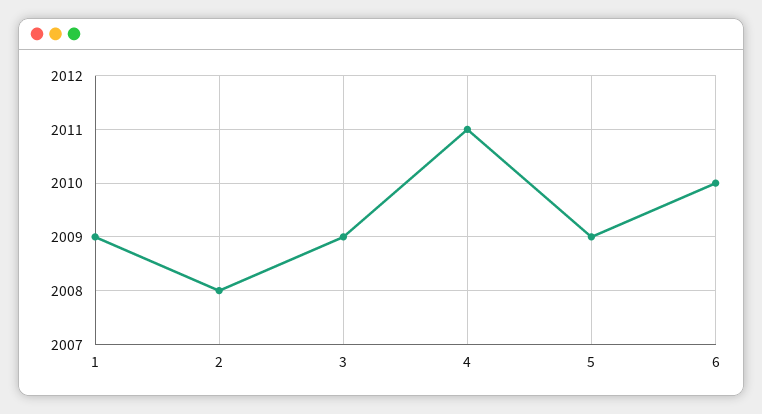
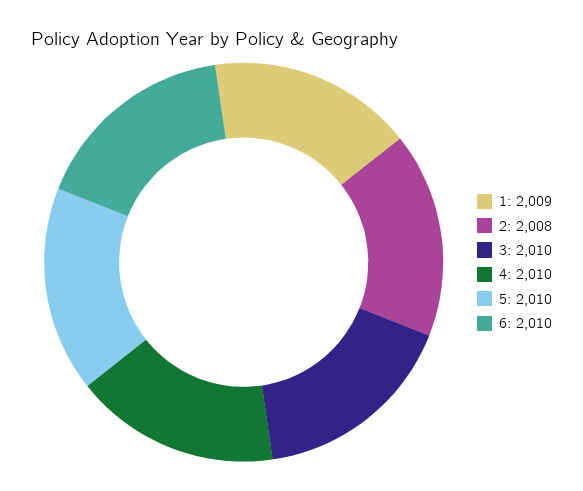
3: 2009 -> 2010
4: 2011 -> 2010
5: 2009 -> 2010

